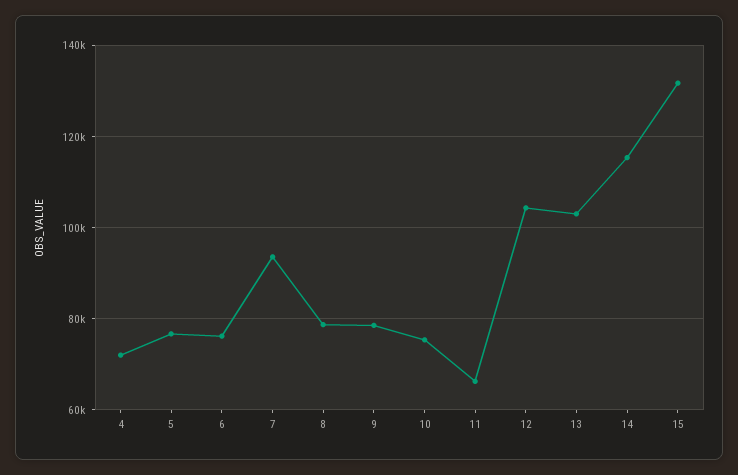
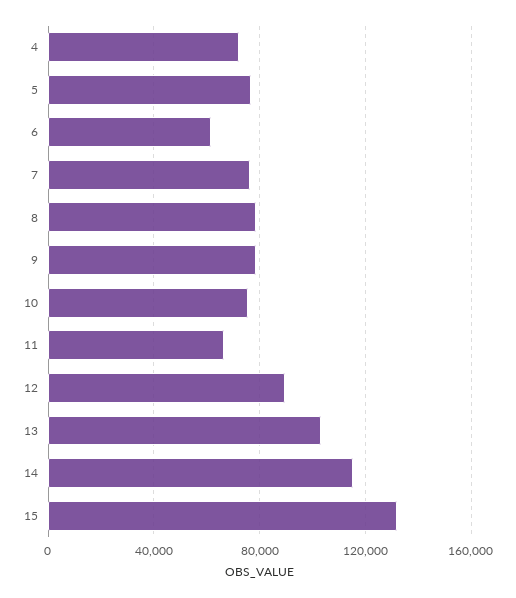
6: 76000 -> 60000
7: 94000 -> 75000
12: 104000 -> 90000

